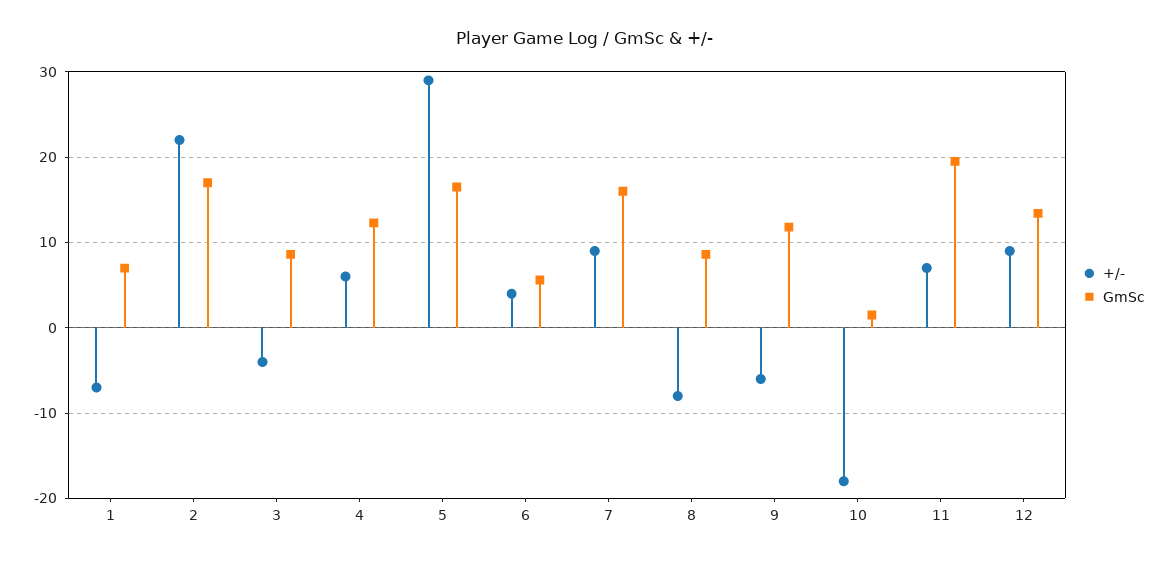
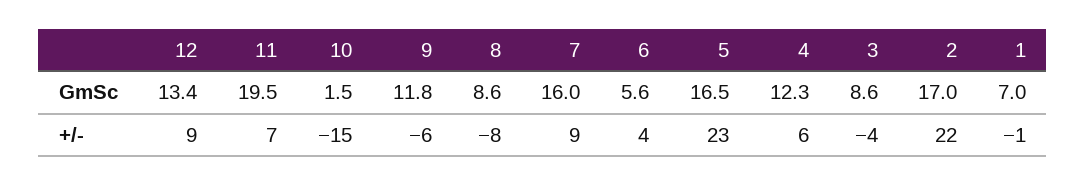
+/-, 1: -7 -> -1
+/-, 5: 29 -> 23
+/-, 10: -18 -> -15

